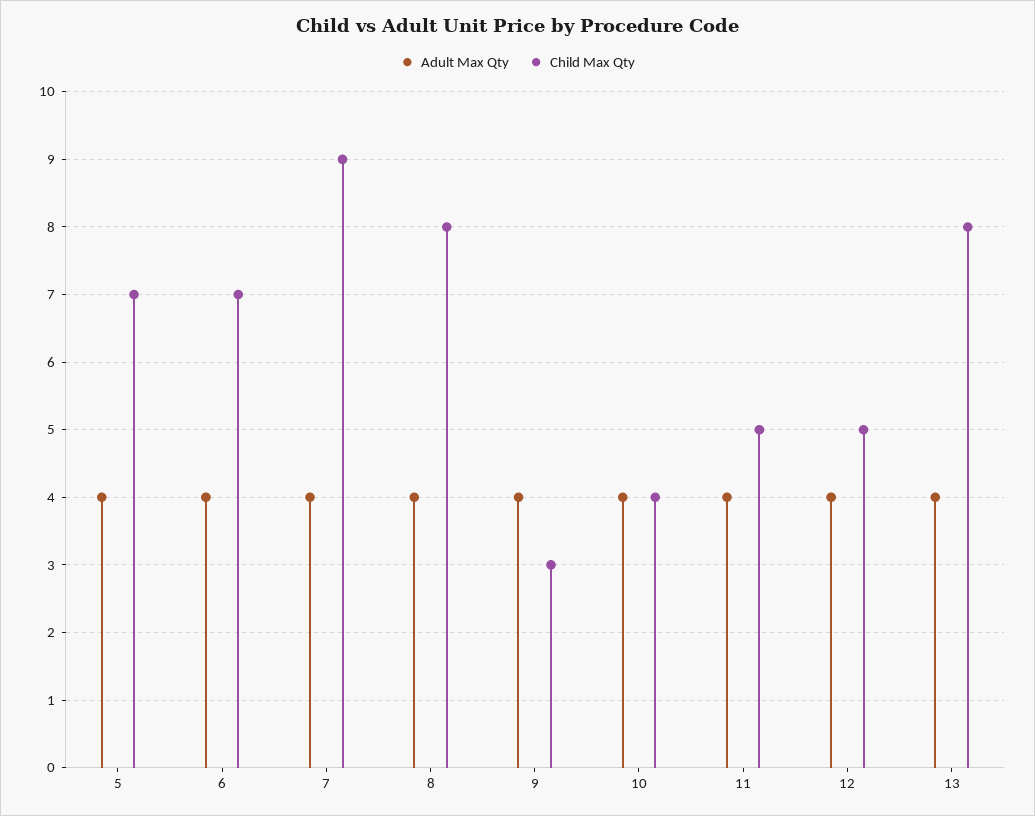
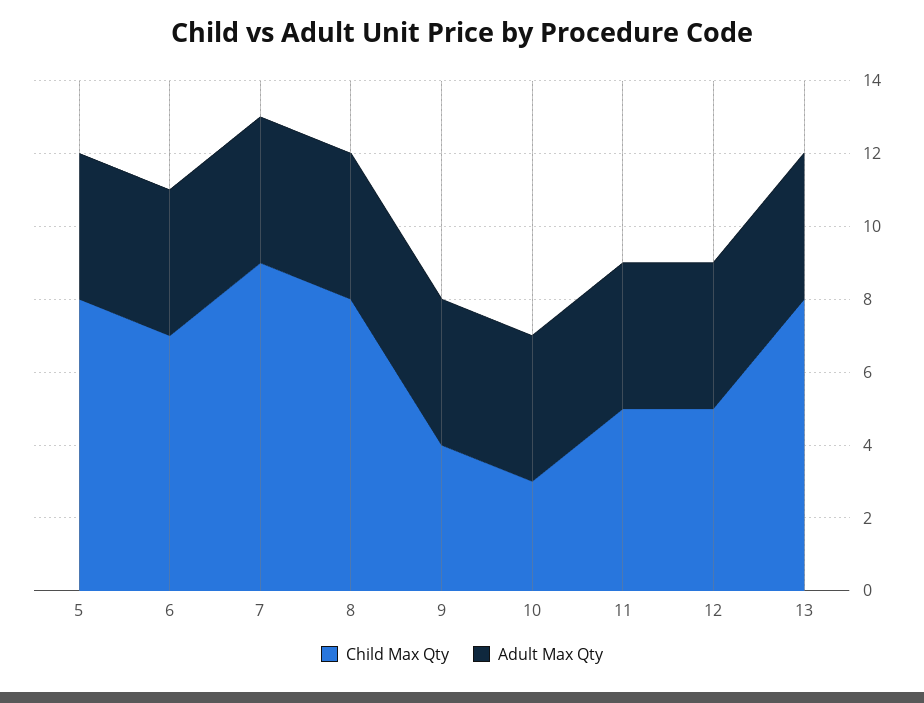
Child Max Qty, 5: 7 -> 8
Child Max Qty, 9: 3 -> 4
Child Max Qty, 10: 4 -> 3

